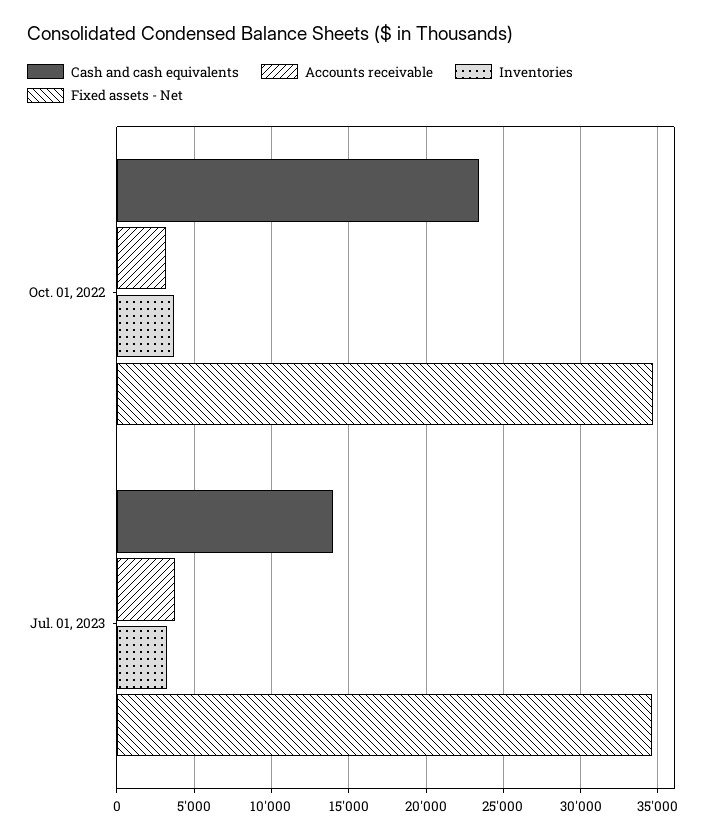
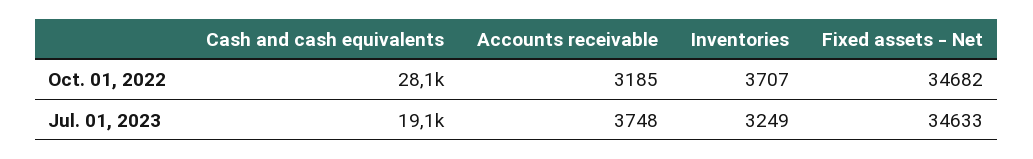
Cash and cash equivalents, Oct. 01, 2022: 23500 -> 28100
Cash and cash equivalents, Jul. 01, 2023: 14000 -> 19100

